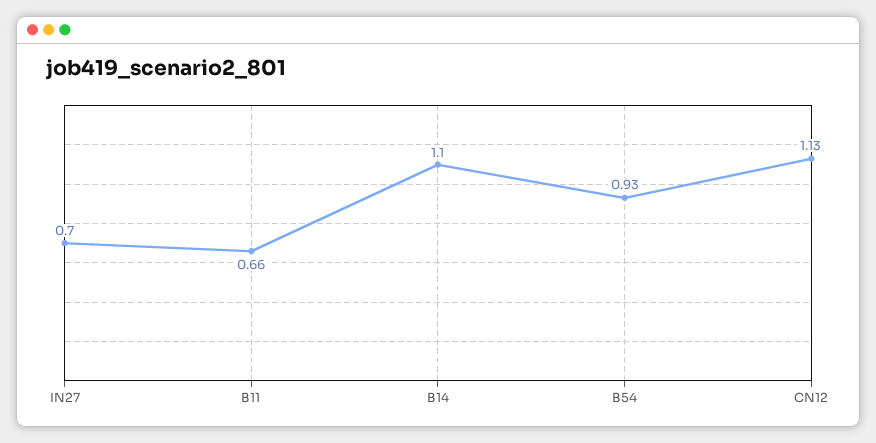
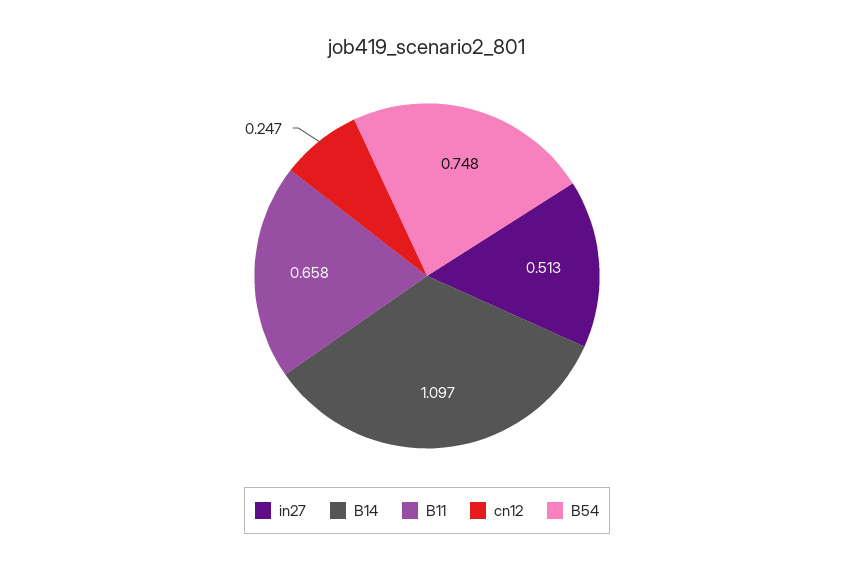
IN27: 0.7 -> 0.513
B54: 0.93 -> 0.748
CN12: 1.13 -> 0.247

